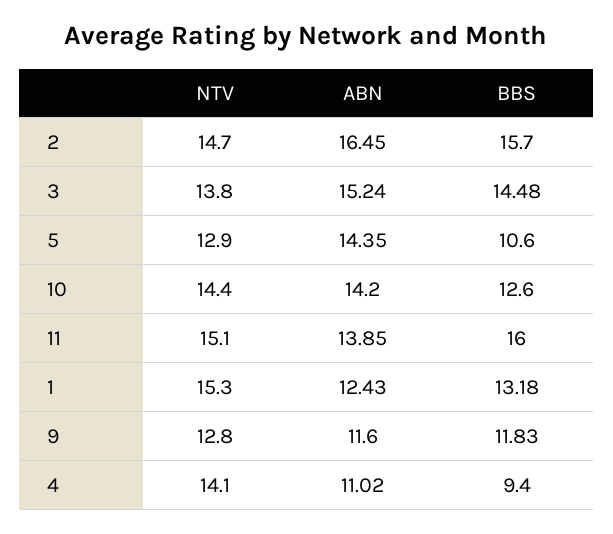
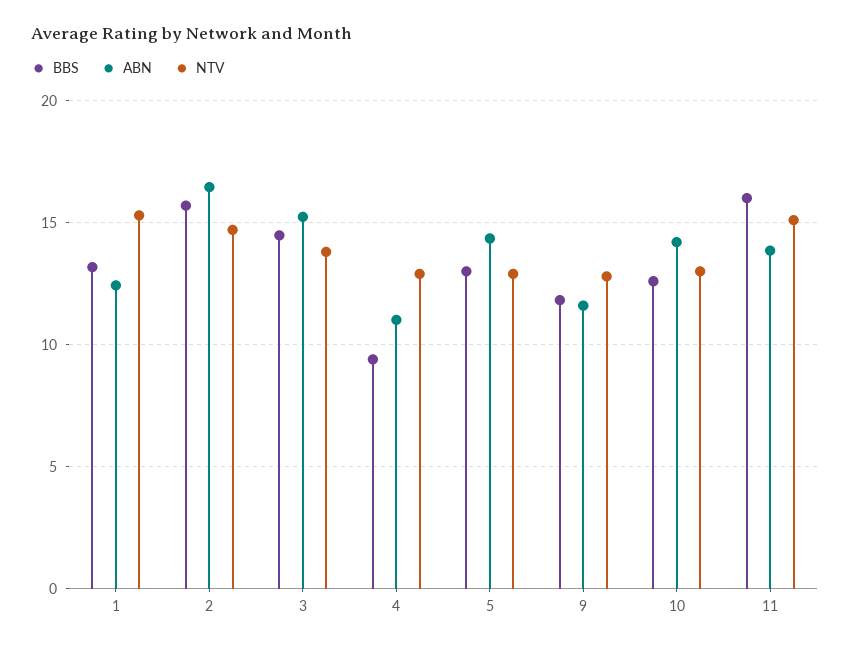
BBS, 5: 10.6 -> 13
NTV, 10: 14.4 -> 13
NTV, 4: 14.1 -> 13

